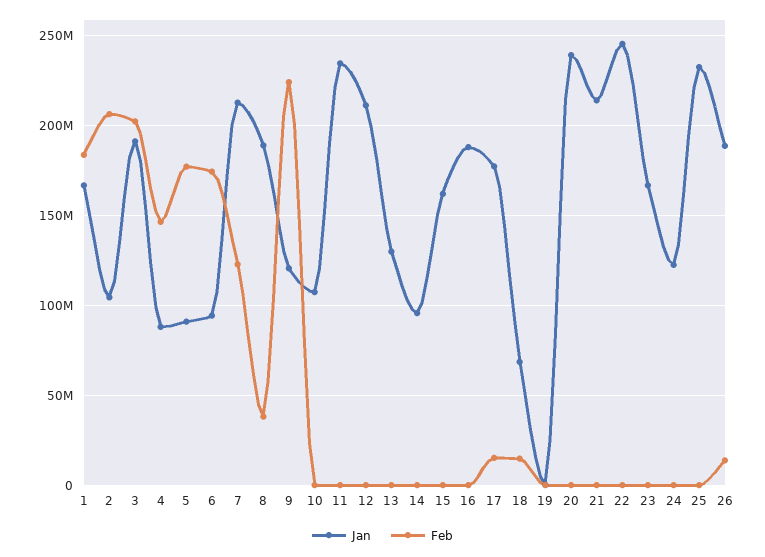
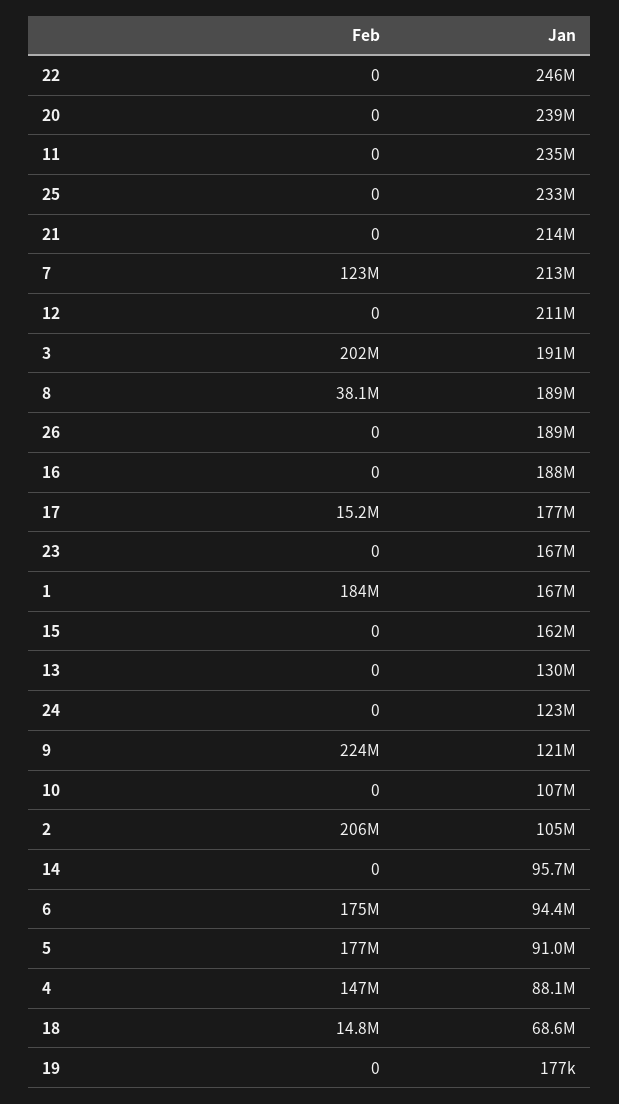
Feb, 26: 15000000 -> 0

